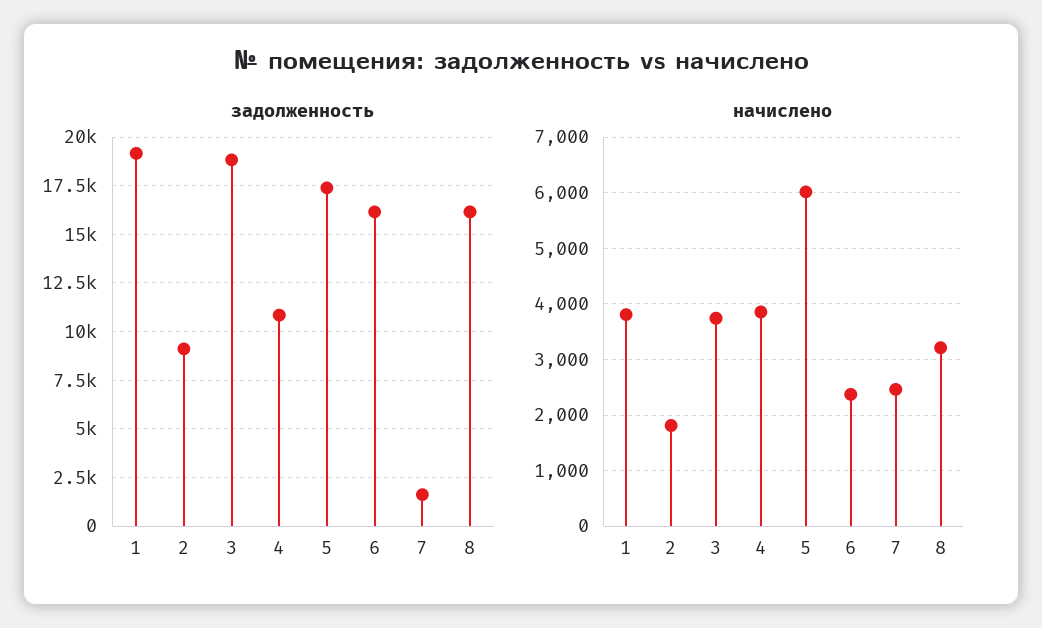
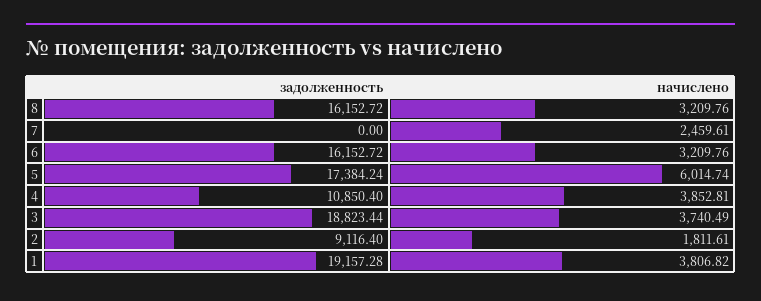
задолженность, 7: 1500 -> 0
начислено, 6: 2400 -> 3209.76

